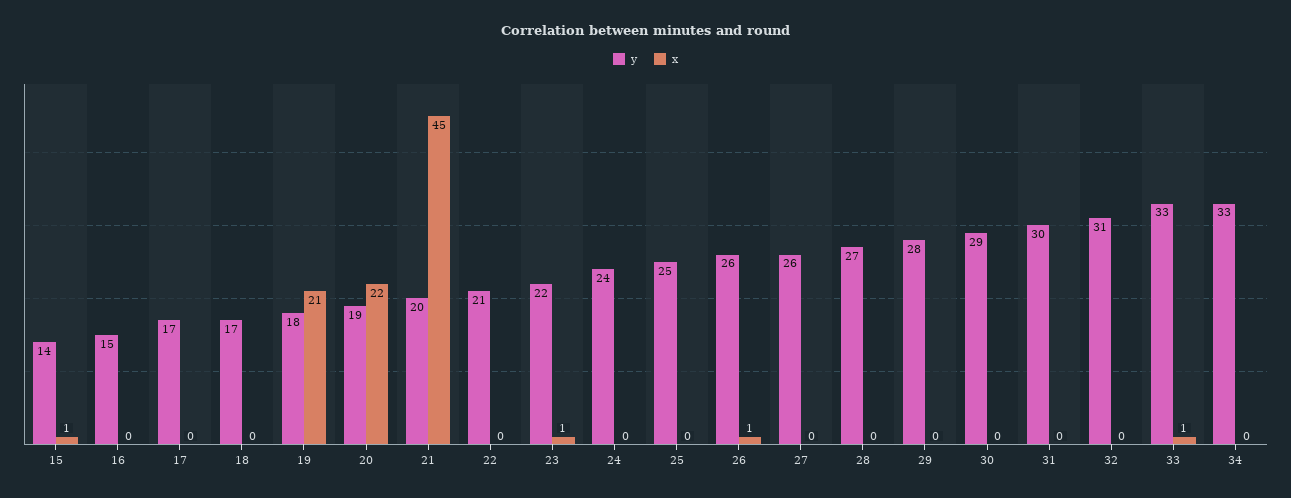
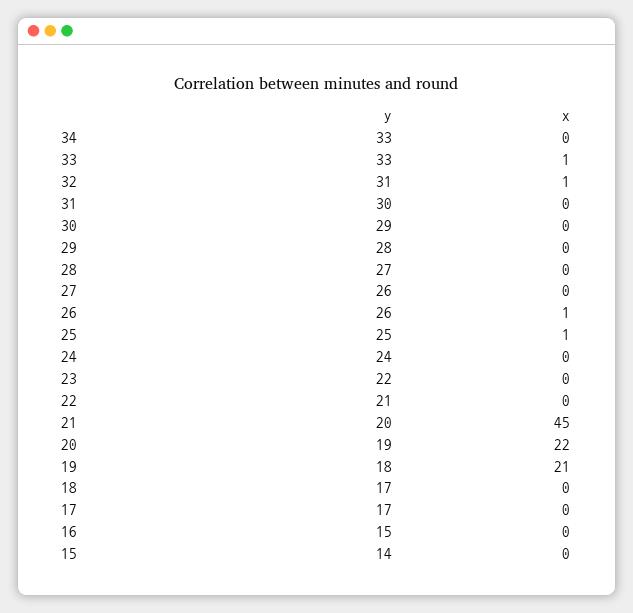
x, 15: 1 -> 0
x, 23: 1 -> 0
x, 25: 0 -> 1
x, 32: 0 -> 1

